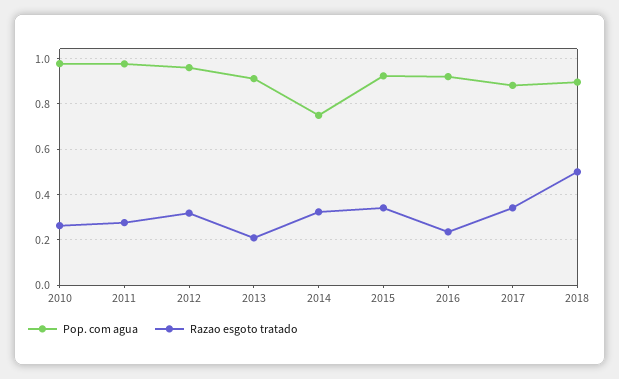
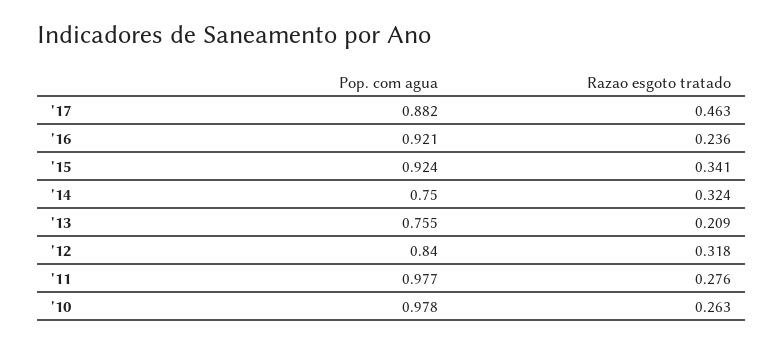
Pop. com agua, 2012: 0.95 -> 0.84
Pop. com agua, 2013: 0.9 -> 0.755
Razao esgoto tratado, 2017: 0.35 -> 0.463
Pop. com agua, 2018: 0.9 -> none
Razao esgoto tratado, 2018: 0.5 -> none

